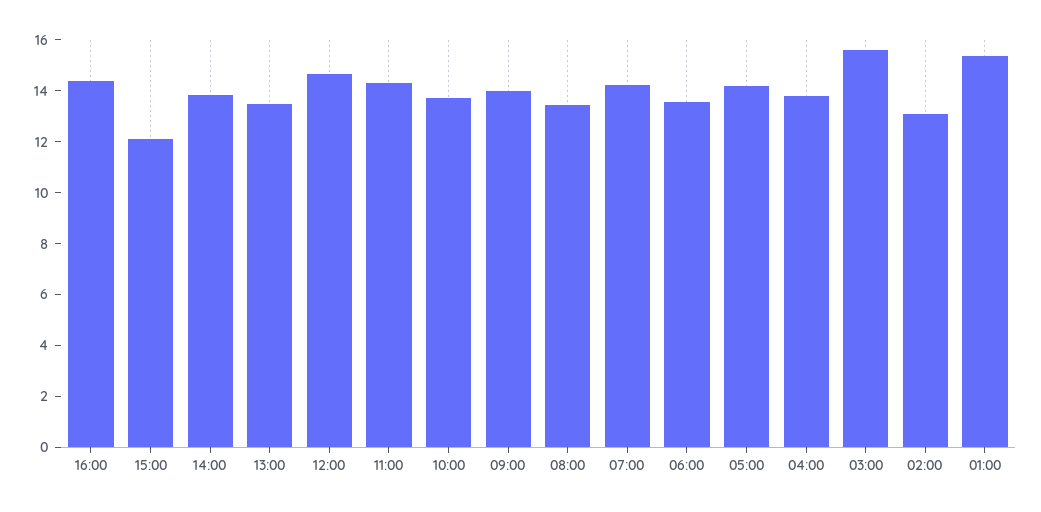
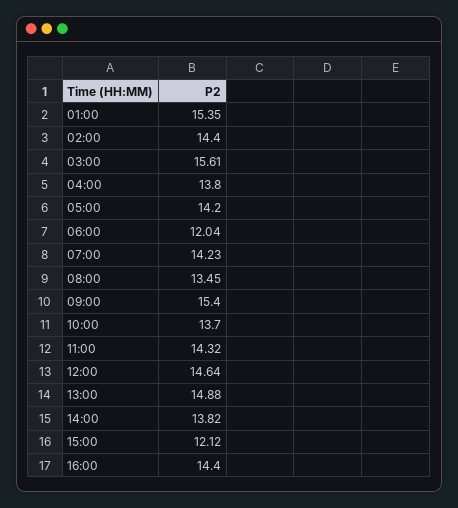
13:00: 13.5 -> 14.88
09:00: 14 -> 15.4
06:00: 13.5 -> 12.04
02:00: 13 -> 14.4

